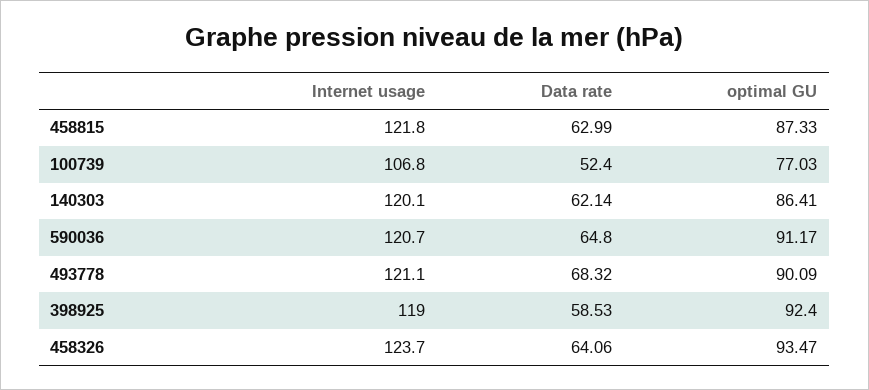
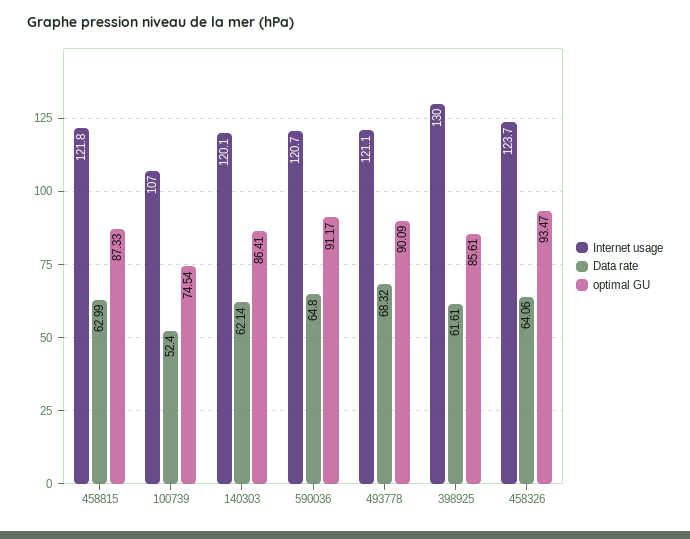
Internet usage, 100739: 106.8 -> 107
optimal GU, 100739: 77.03 -> 74.54
Internet usage, 398925: 119 -> 130
Data rate, 398925: 58.53 -> 61.61
optimal GU, 398925: 92.4 -> 85.61

